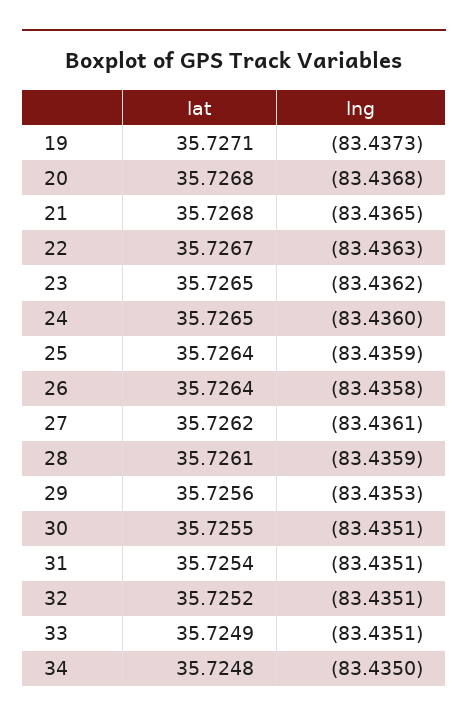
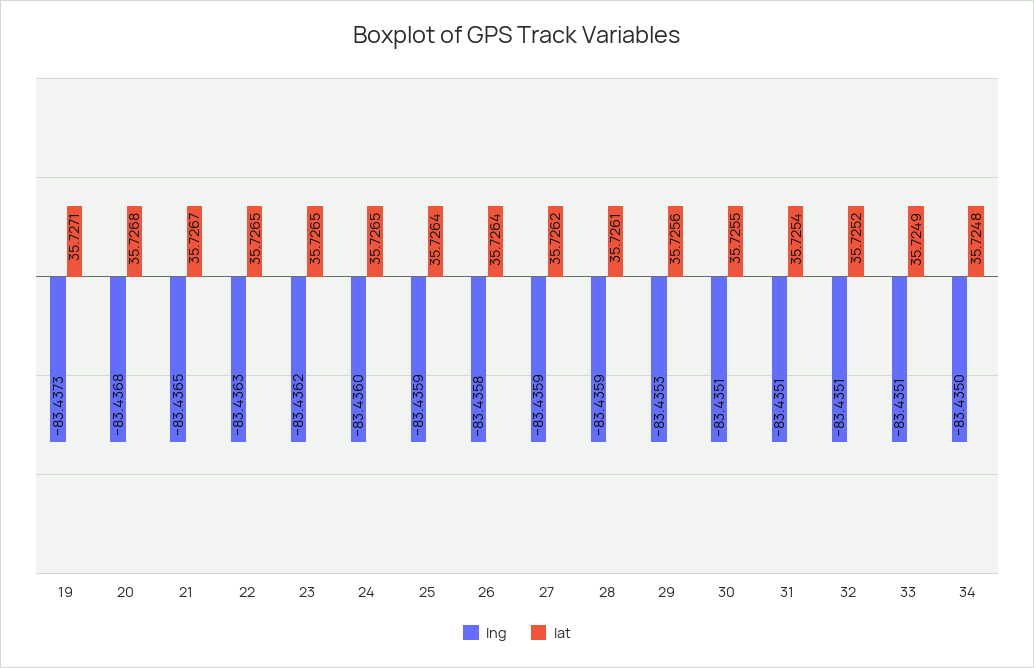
lat, 21: 35.7268 -> 35.7267
lat, 22: 35.7267 -> 35.7265
lng, 27: -83.4361 -> -83.4359

